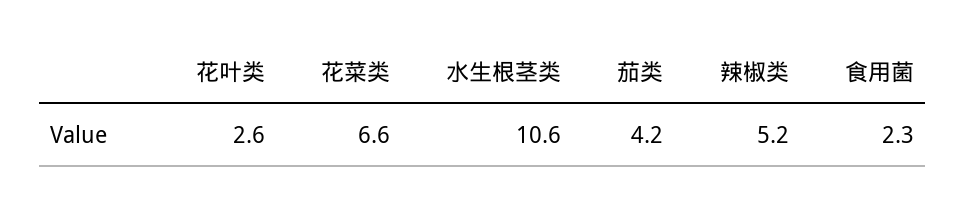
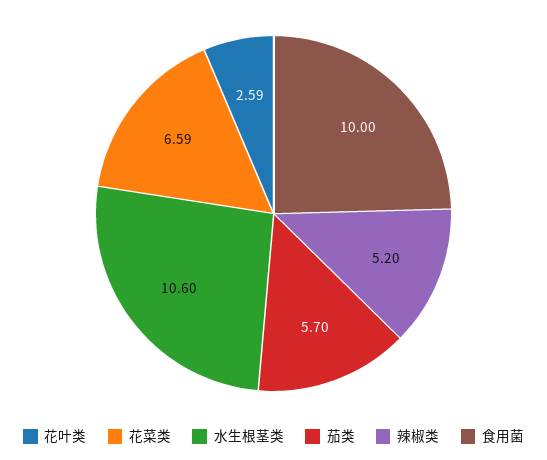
茄类: 4.2 -> 5.7
食用菌: 2.3 -> 10

